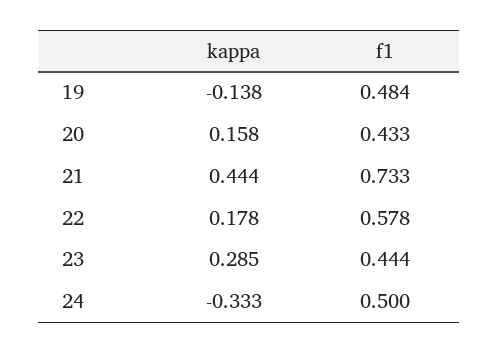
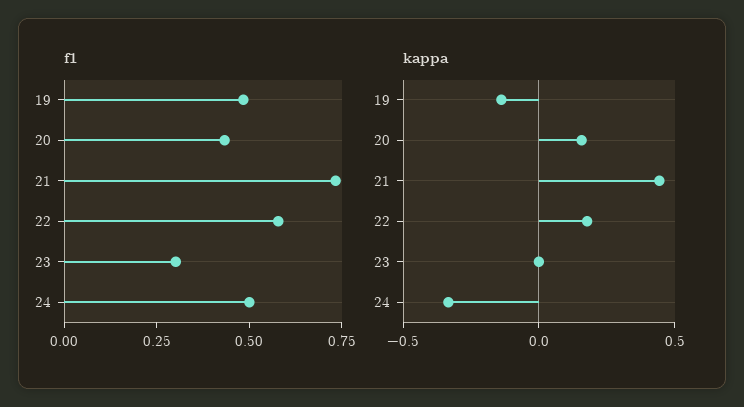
kappa, 23: 0.285 -> 0
f1, 23: 0.444 -> 0.3

